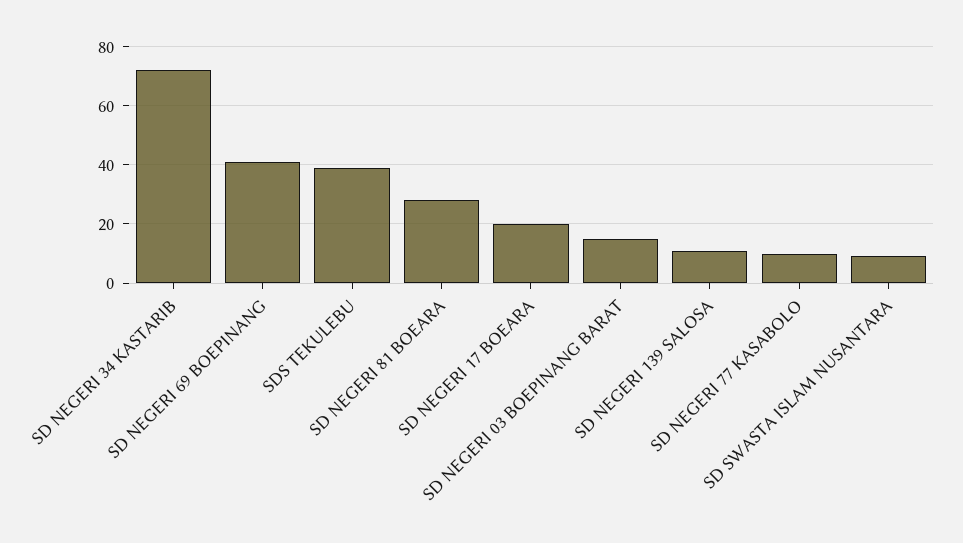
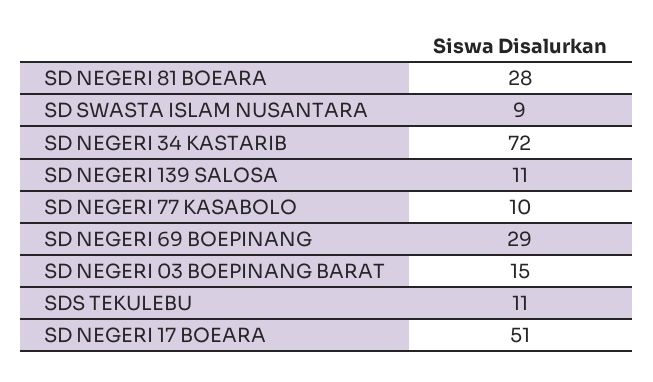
SD NEGERI 69 BOEPINANG: 40 -> 29
SDS TEKULEBU: 40 -> 11
SD NEGERI 17 BOEARA: 20 -> 51

